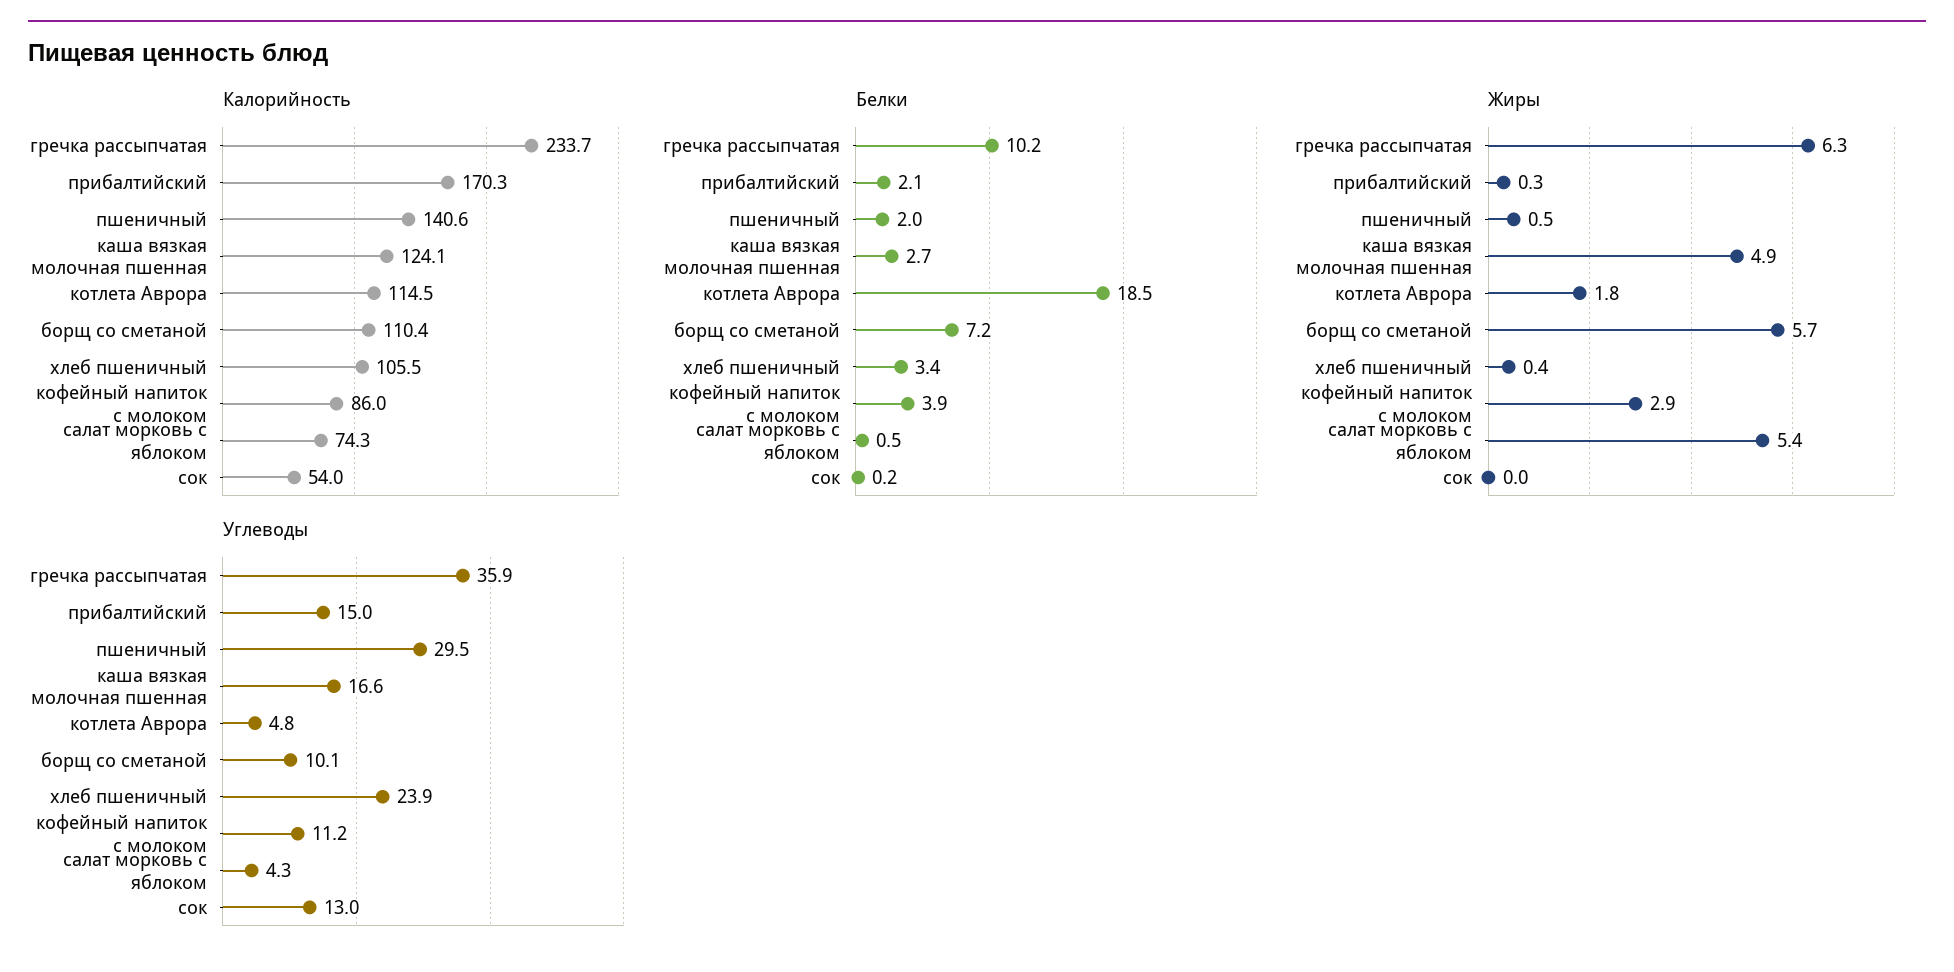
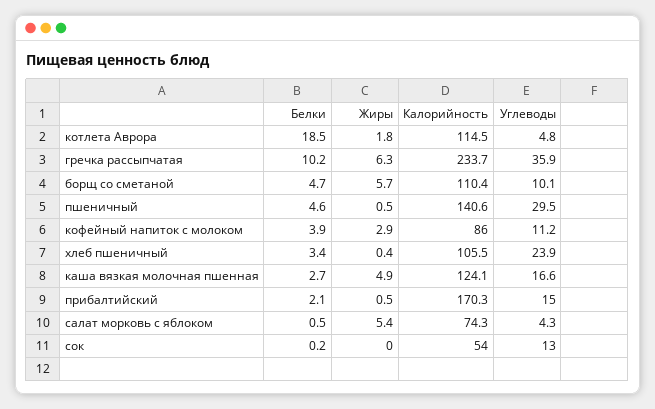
Белки, пшеничный: 2 -> 4.6
Белки, борщ со сметаной: 7.2 -> 4.7
Жиры, прибалтийский: 0.3 -> 0.5

